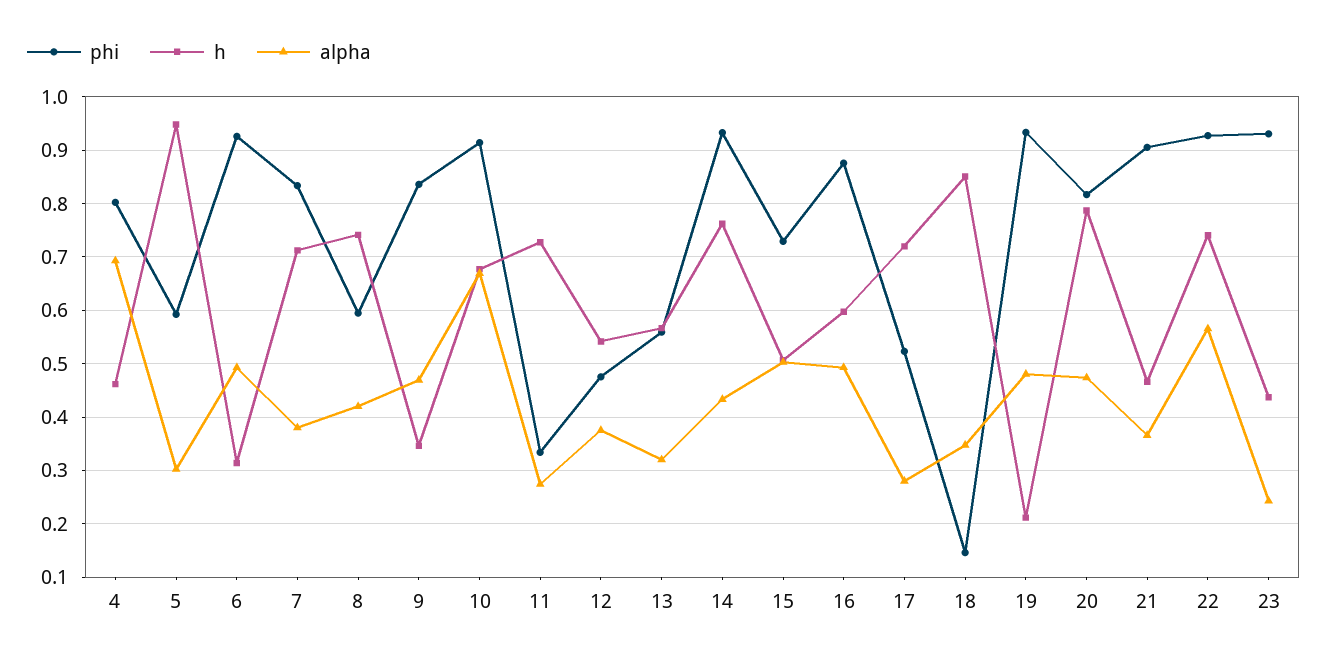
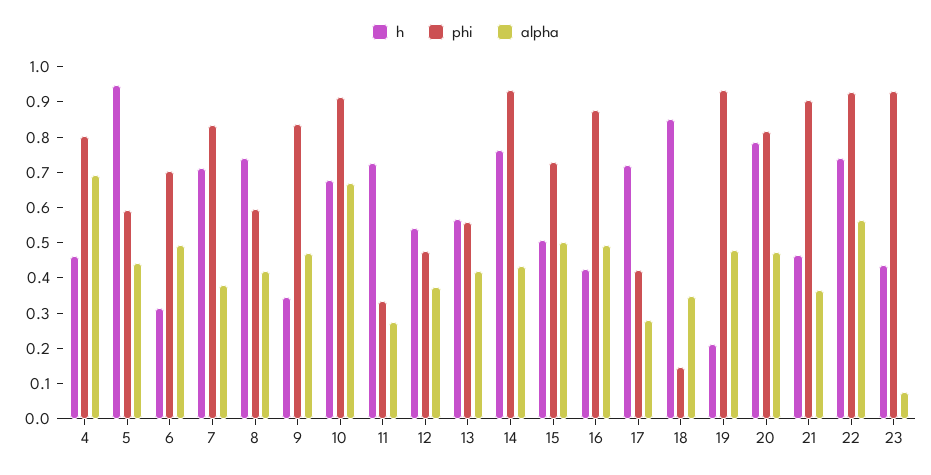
alpha, 5: 0.3 -> 0.45
phi, 6: 0.92 -> 0.7
alpha, 13: 0.32 -> 0.425
h, 16: 0.6 -> 0.425
phi, 17: 0.52 -> 0.425
alpha, 23: 0.24 -> 0.075

